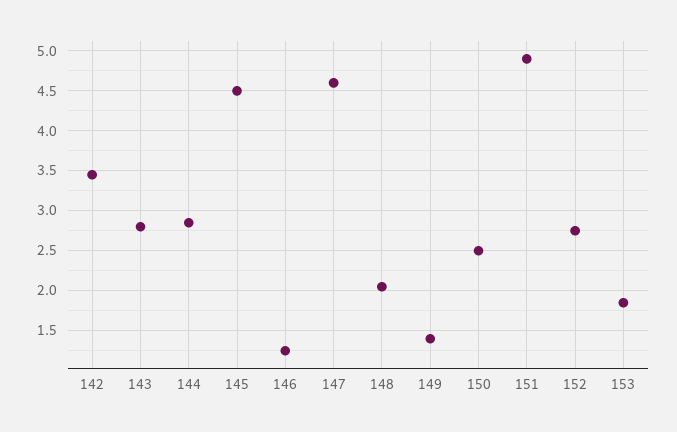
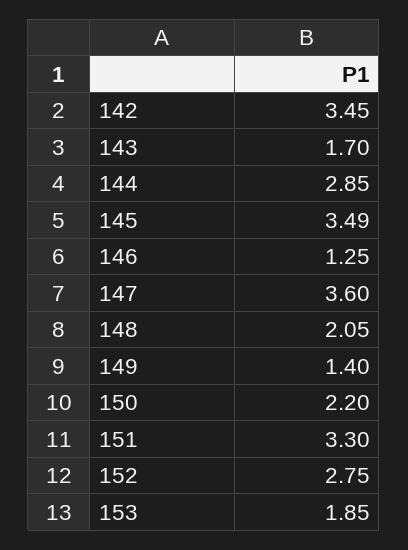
143: 2.8 -> 1.7
145: 4.5 -> 3.49
147: 4.6 -> 3.6
150: 2.5 -> 2.2
151: 4.9 -> 3.3

